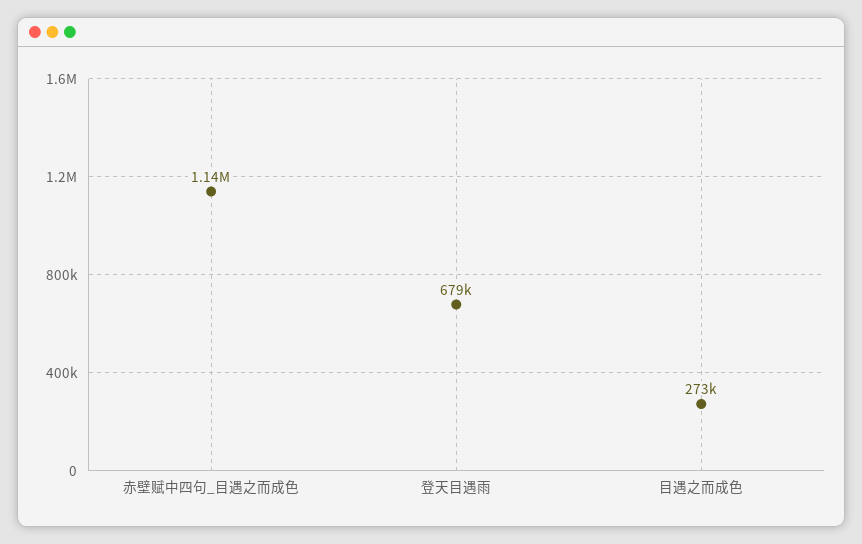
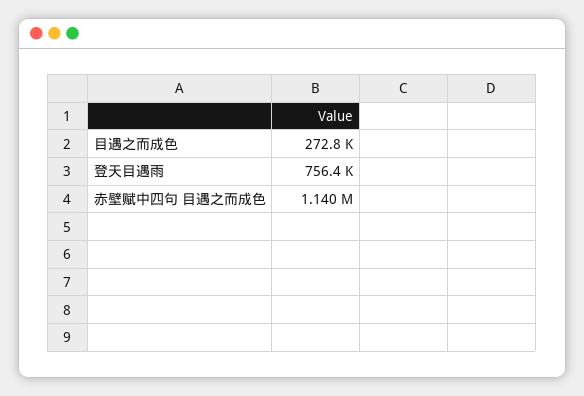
登天目遇雨: 679000 -> 756400

